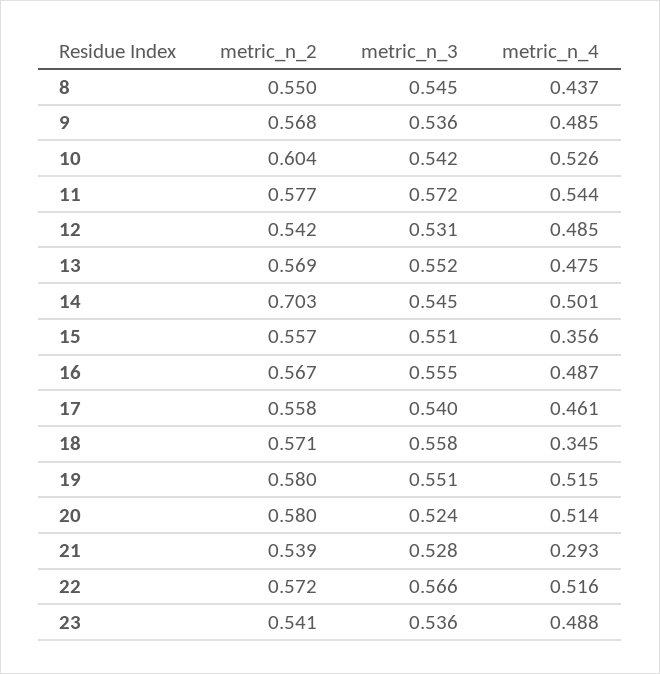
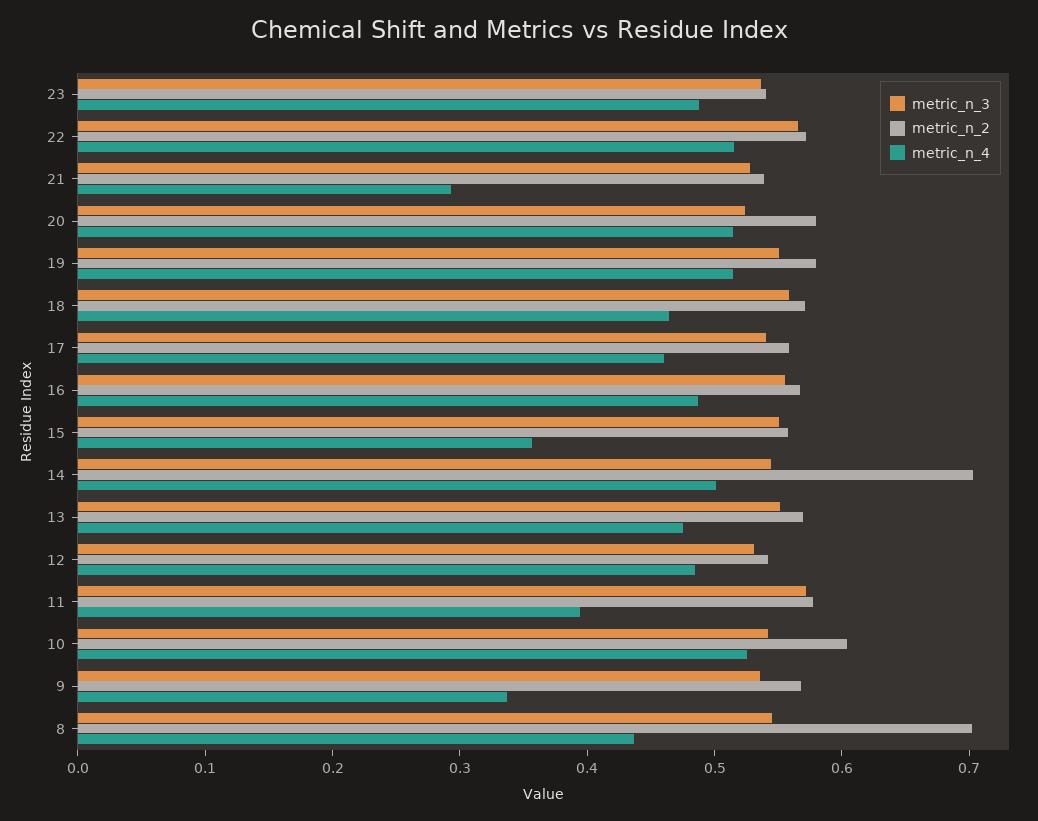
metric_n_2, 8: 0.55 -> 0.7
metric_n_4, 9: 0.485 -> 0.34
metric_n_4, 11: 0.544 -> 0.4
metric_n_4, 18: 0.345 -> 0.46

